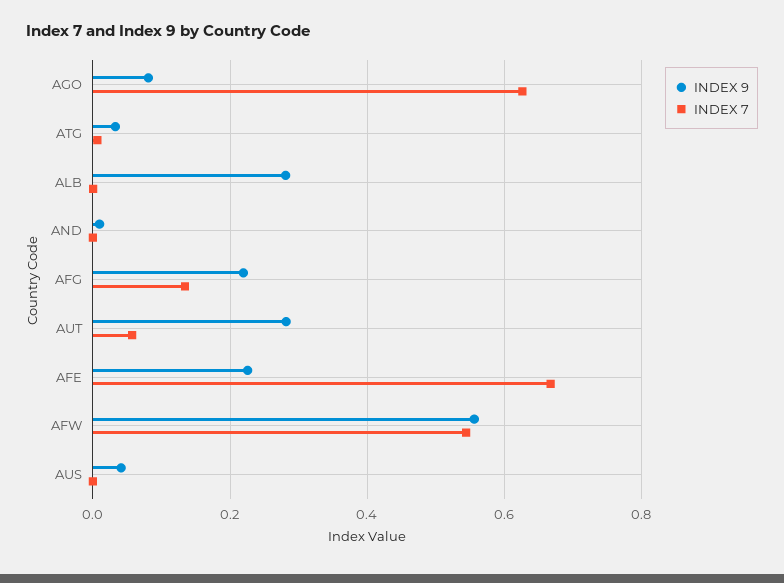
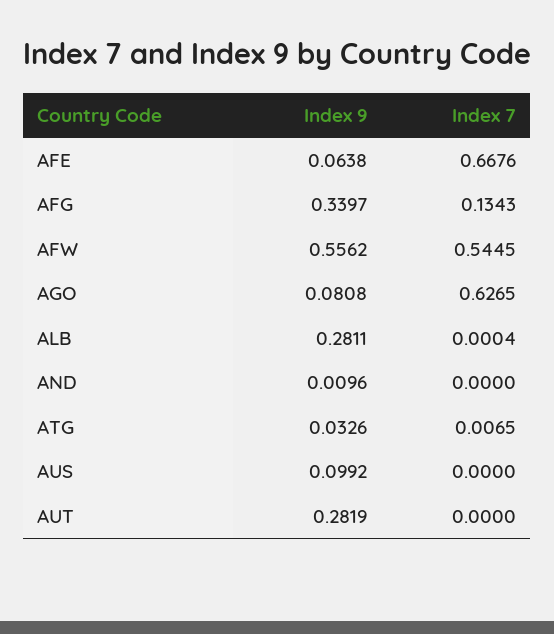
INDEX 9, AFG: 0.22 -> 0.3397
INDEX 7, AUT: 0.06 -> 0
INDEX 9, AFE: 0.22 -> 0.0638
INDEX 9, AUS: 0.04 -> 0.0992

